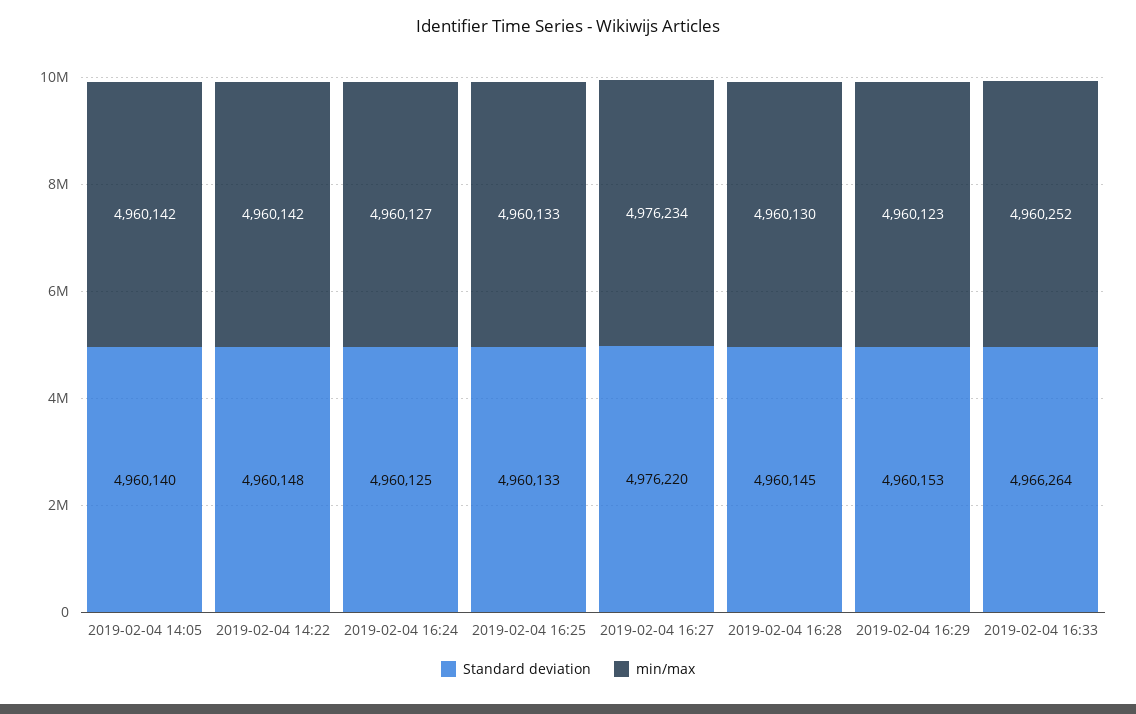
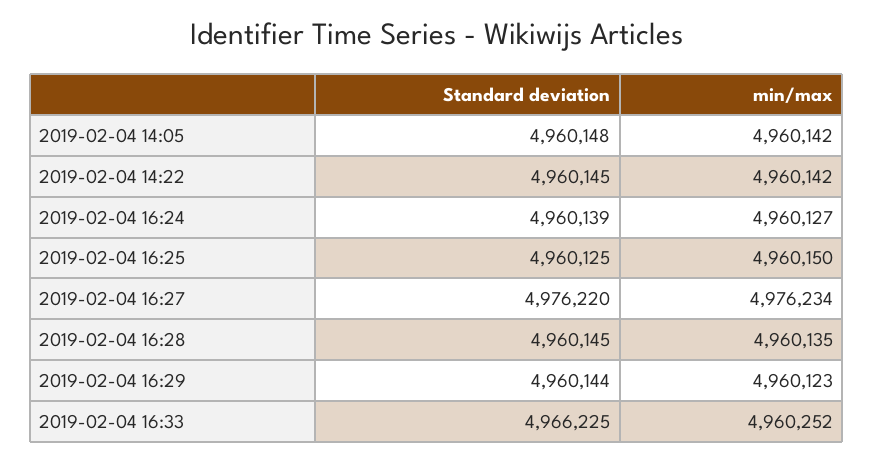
Standard deviation, 2019-02-04 14:05: 4960140 -> 4960148
Standard deviation, 2019-02-04 14:22: 4960148 -> 4960145
Standard deviation, 2019-02-04 16:24: 4960125 -> 4960139
Standard deviation, 2019-02-04 16:25: 4960133 -> 4960125
min/max, 2019-02-04 16:25: 4960133 -> 4960150
min/max, 2019-02-04 16:28: 4960130 -> 4960135
Standard deviation, 2019-02-04 16:29: 4960153 -> 4960144
Standard deviation, 2019-02-04 16:33: 4966264 -> 4966225

